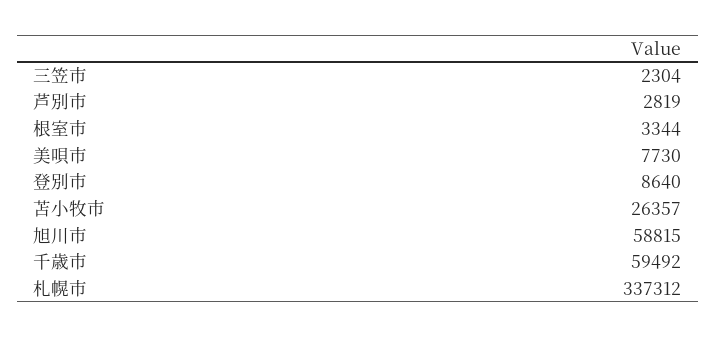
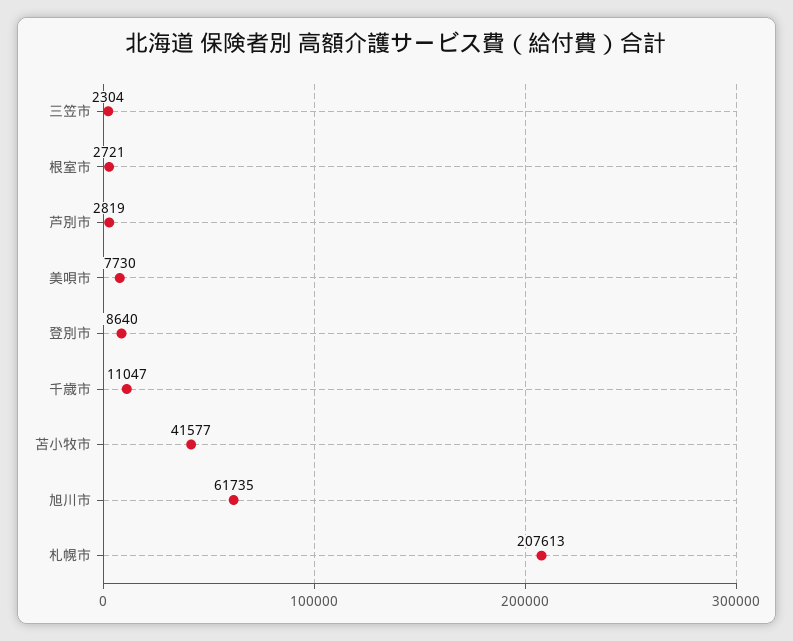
根室市: 3344 -> 2721
苫小牧市: 26357 -> 41577
旭川市: 58815 -> 61735
千歳市: 59492 -> 11047
札幌市: 337312 -> 207613

